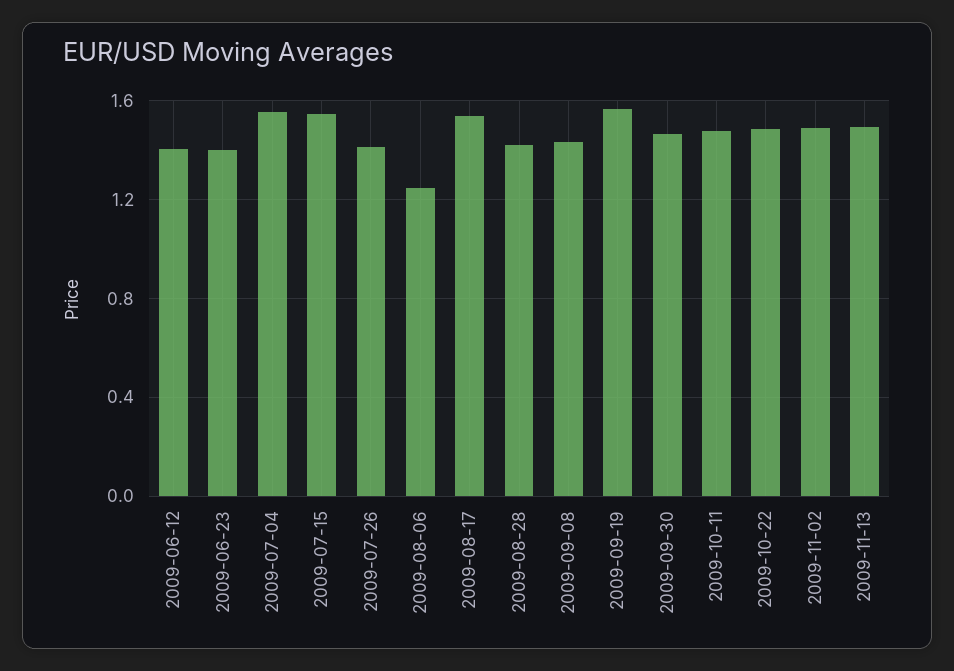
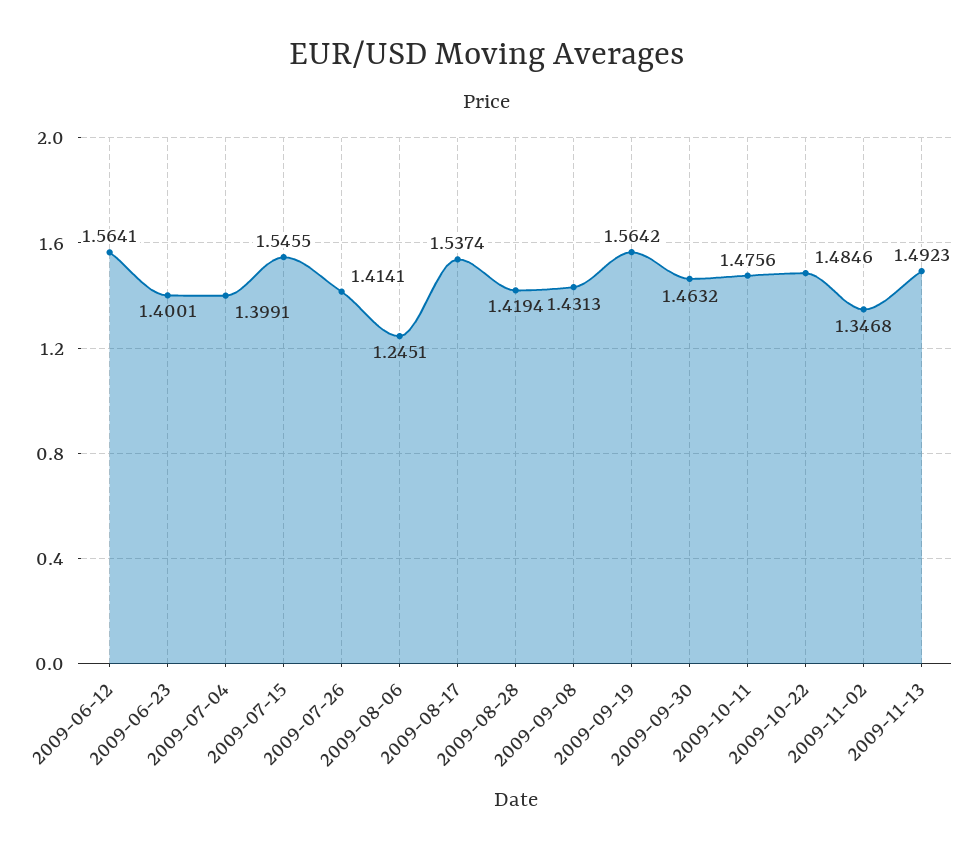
2009-06-12: 1.4 -> 1.5641
2009-07-04: 1.55 -> 1.3991
2009-11-02: 1.5 -> 1.3468

